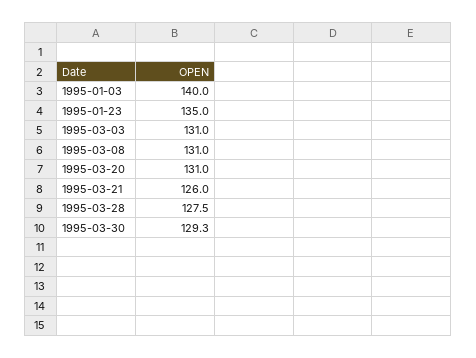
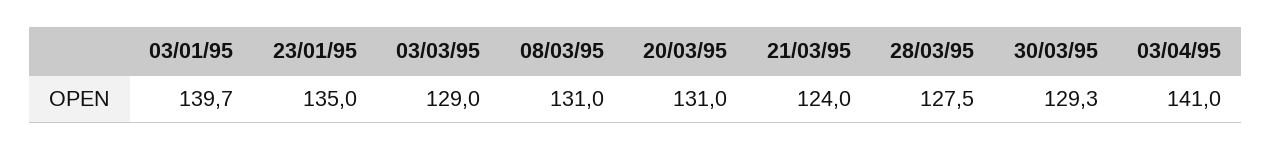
1995-01-03: 140 -> 139.7
1995-03-03: 131 -> 129
1995-03-21: 126 -> 124
03/04/95: none -> 141

